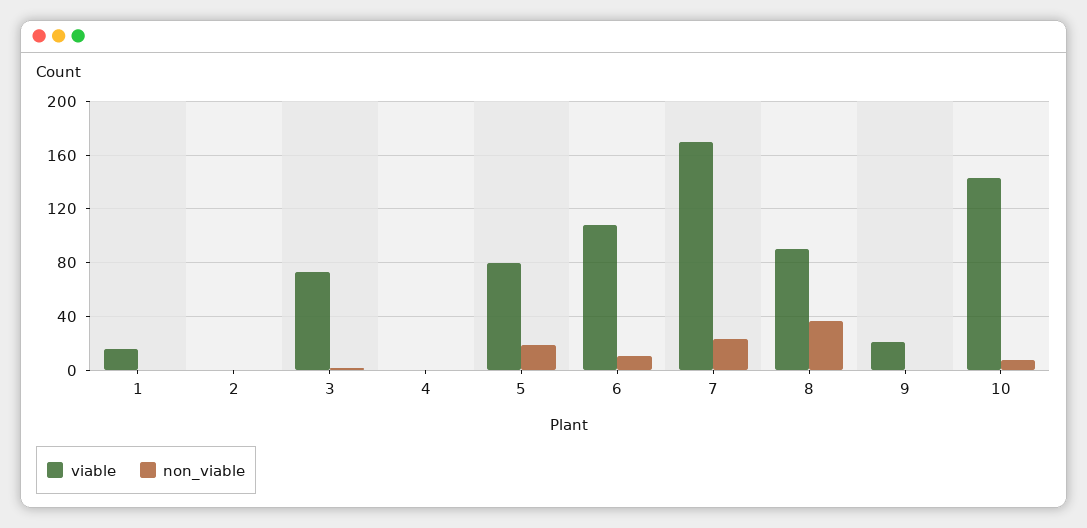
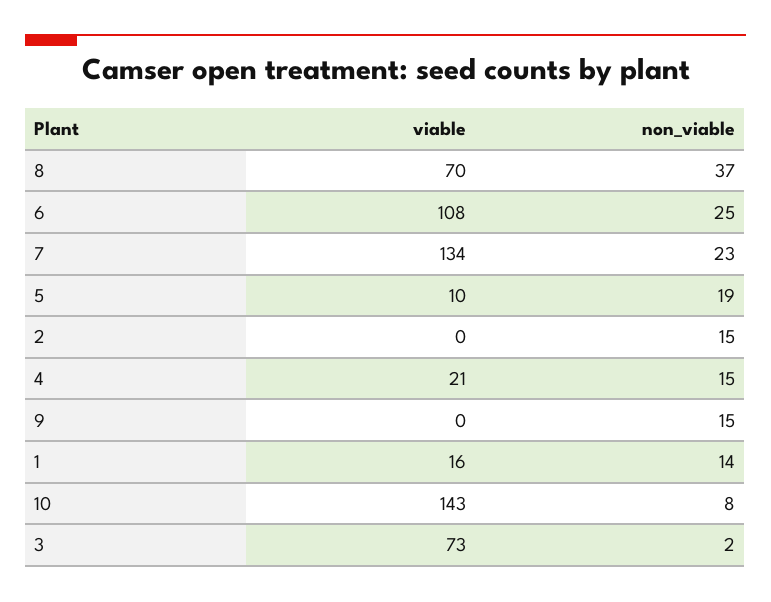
non_viable, 1: 0 -> 14
non_viable, 2: 0 -> 15
viable, 4: 0 -> 21
non_viable, 4: 0 -> 15
viable, 5: 80 -> 10
non_viable, 6: 10 -> 25
viable, 7: 170 -> 134
viable, 8: 90 -> 70
viable, 9: 20 -> 0
non_viable, 9: 0 -> 15

